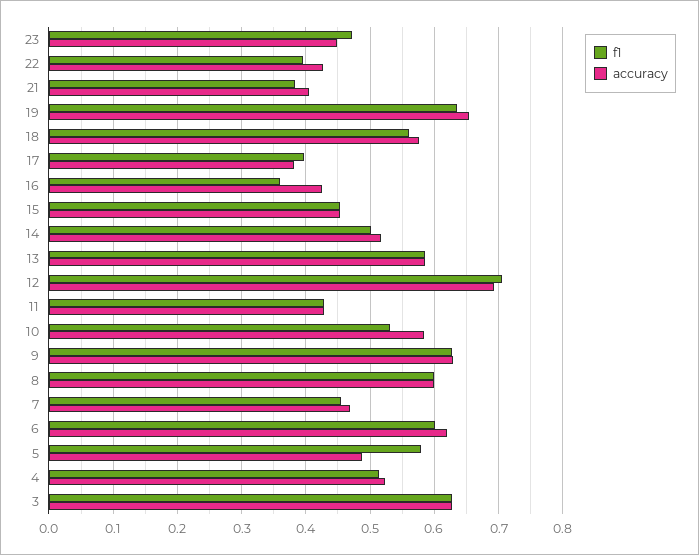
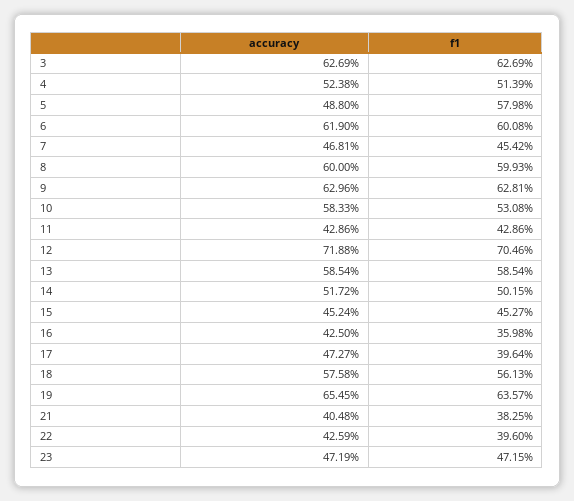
accuracy, 23: 0.45 -> 0.4719
accuracy, 17: 0.38 -> 0.4727
accuracy, 12: 0.69 -> 0.7188

